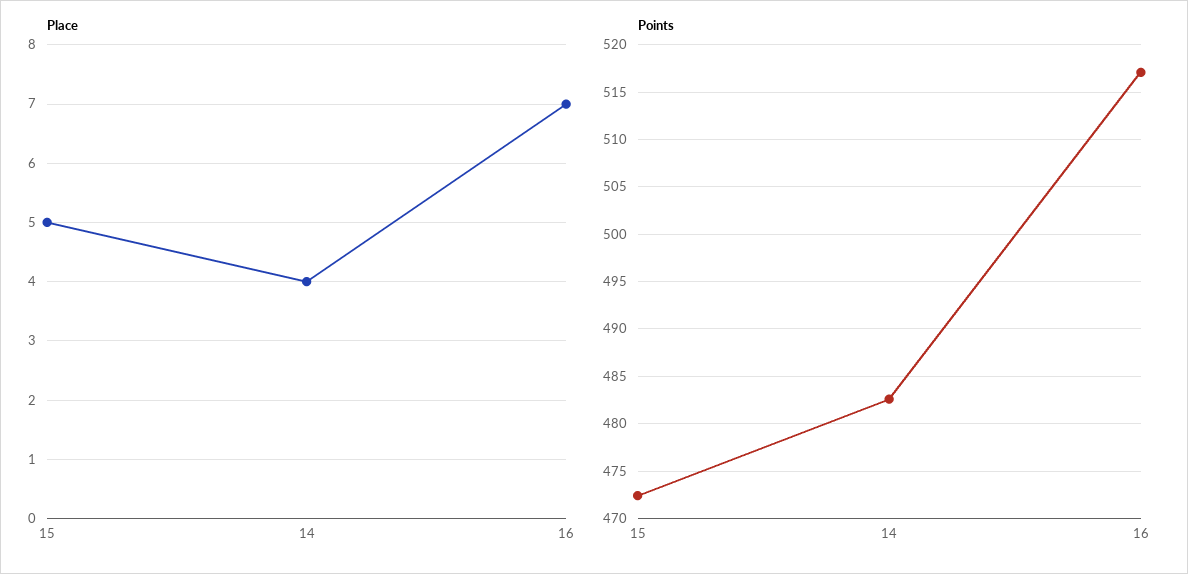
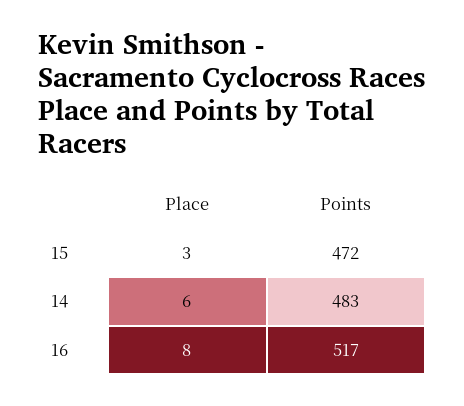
Place, 15: 5 -> 3
Place, 14: 4 -> 6
Place, 16: 7 -> 8

